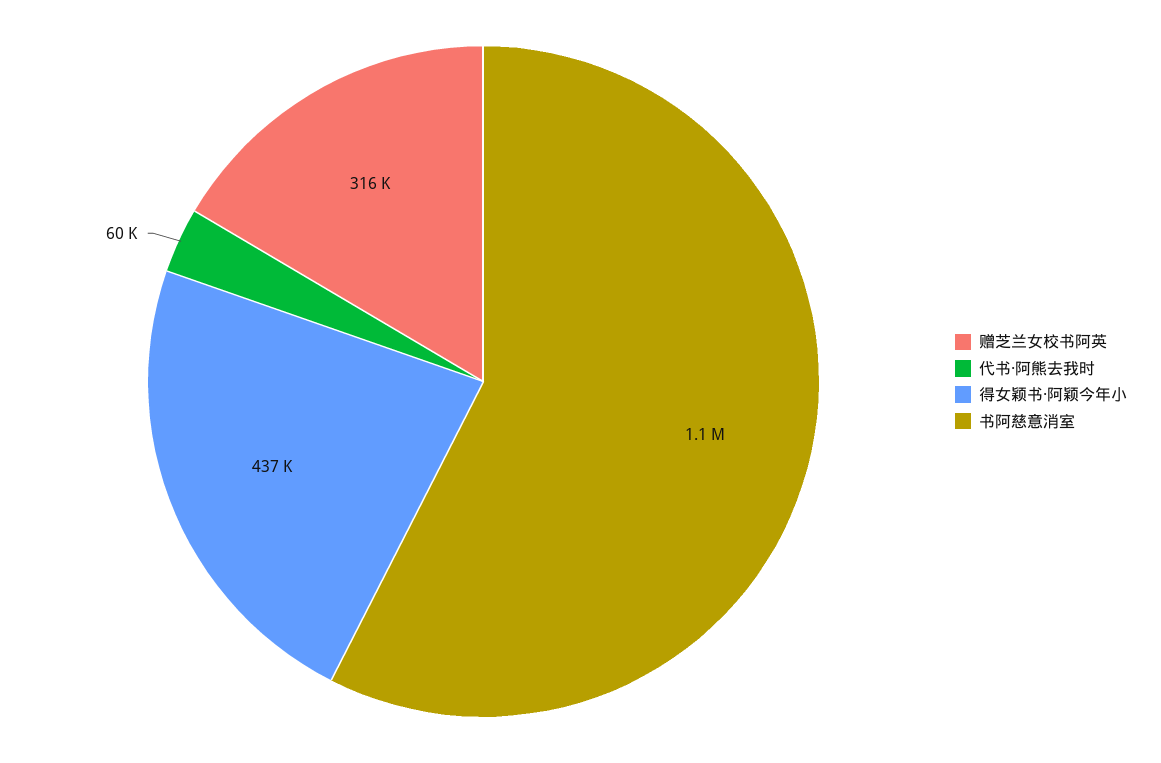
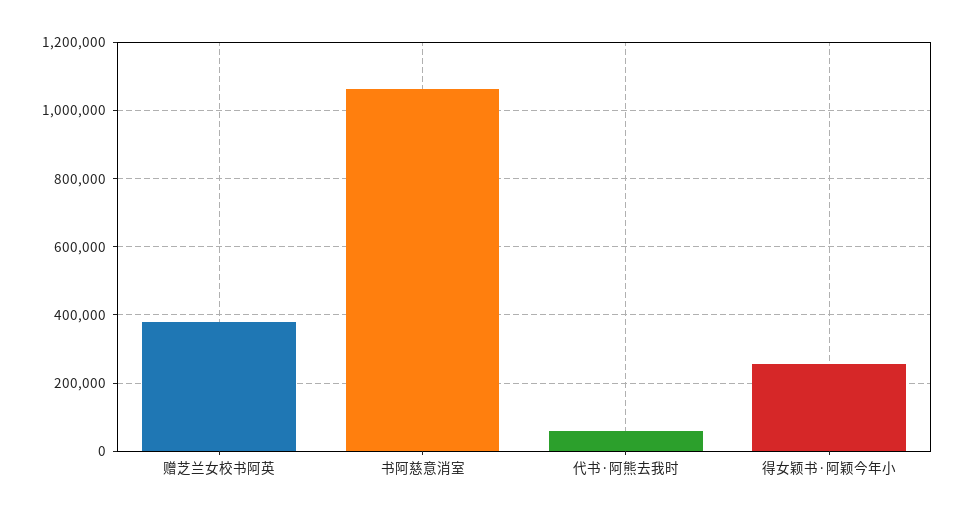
赠芝兰女校书阿英: 316000 -> 380000
得女颖书·阿颖今年小: 437000 -> 260000

